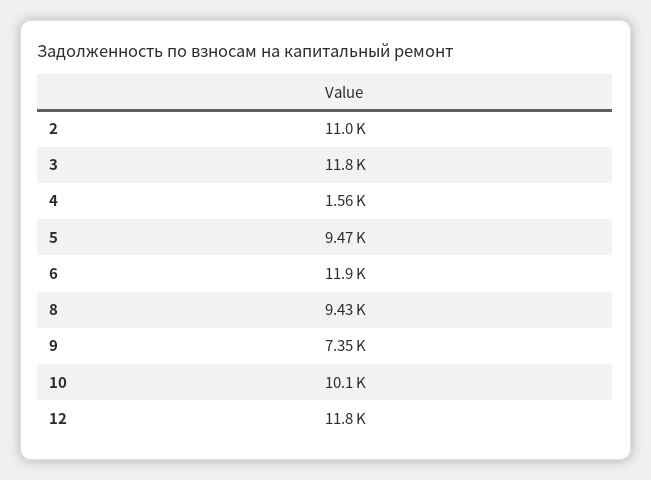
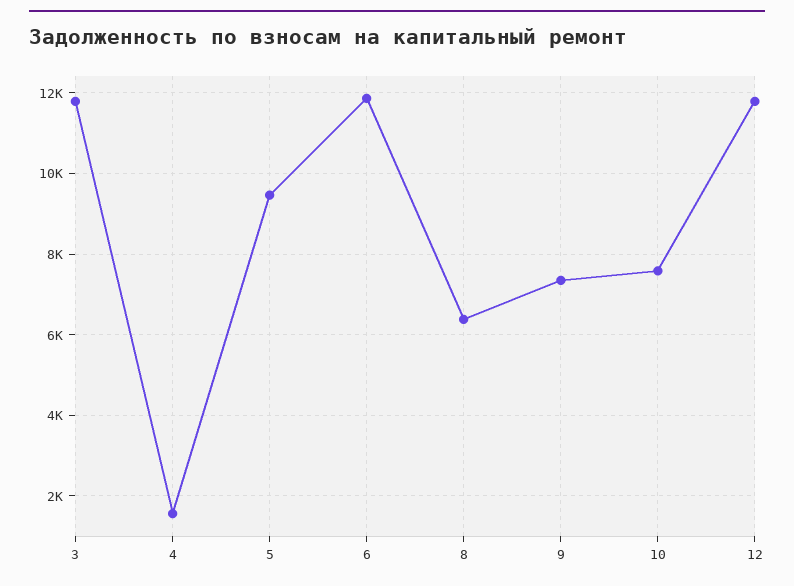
2: 11000 -> none
8: 9430 -> 6400
10: 10100 -> 7600

